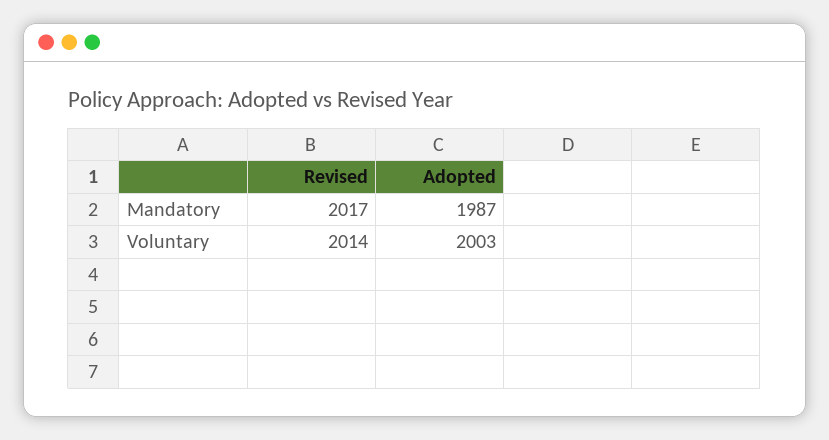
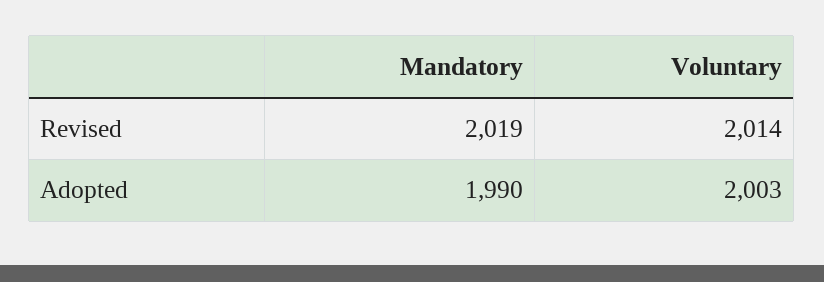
Revised, Mandatory: 2017 -> 2019
Adopted, Mandatory: 1987 -> 1990

